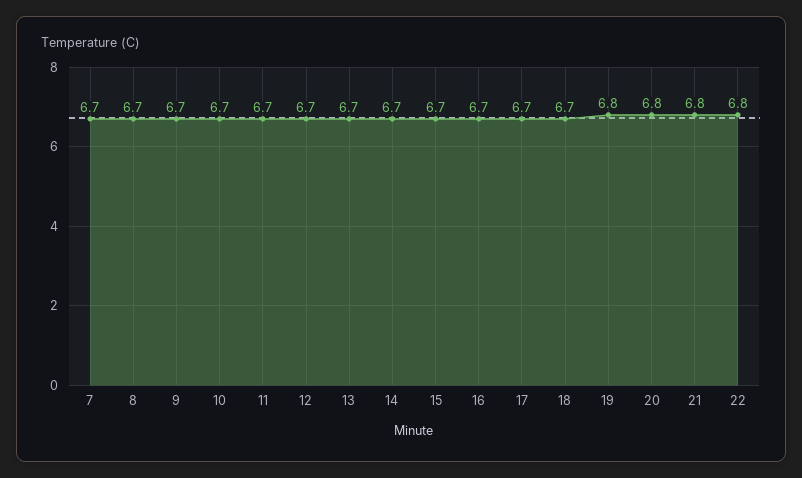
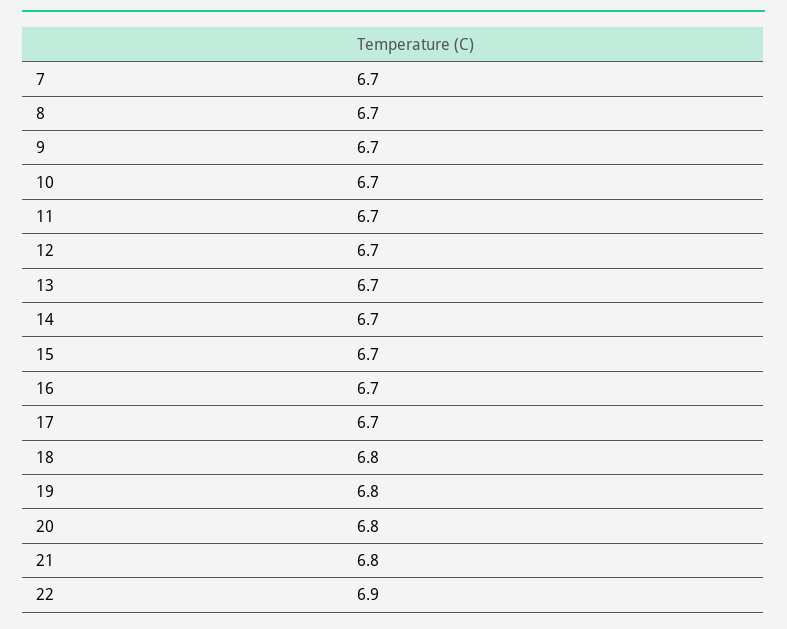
18: 6.7 -> 6.8
22: 6.8 -> 6.9

